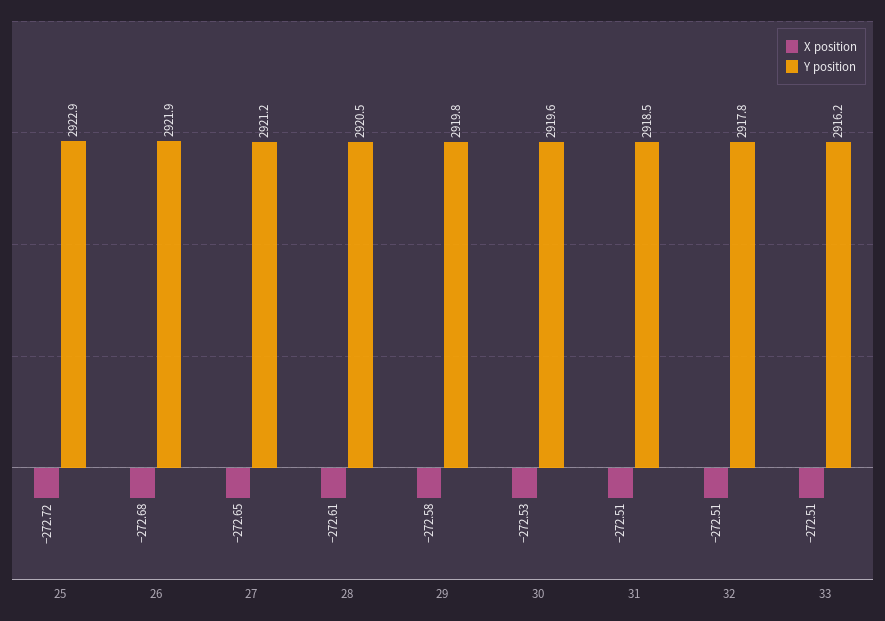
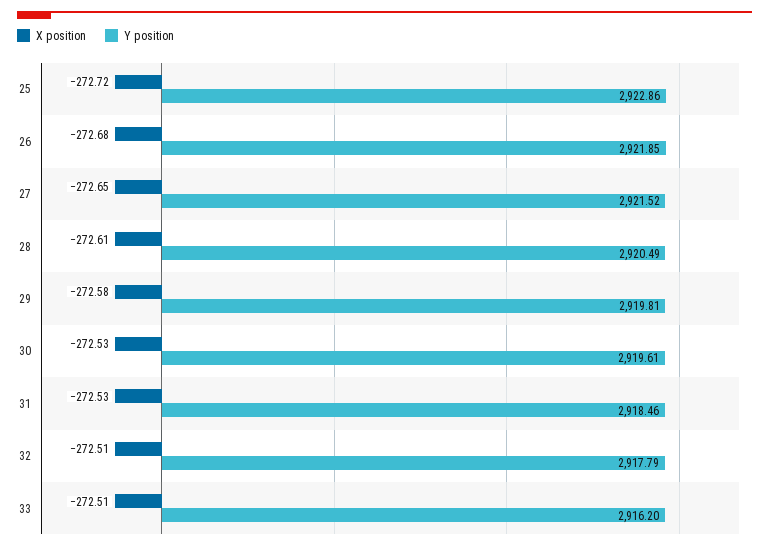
Y position, 27: 2921.2 -> 2921.52
X position, 31: -272.51 -> -272.53

